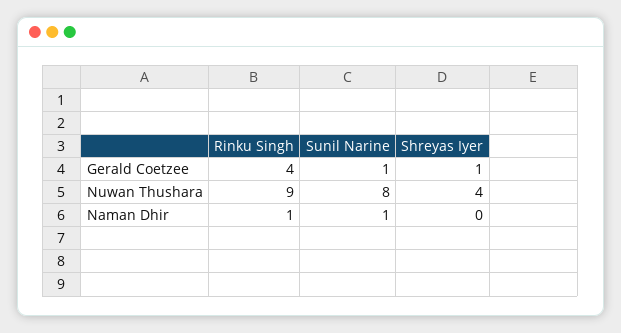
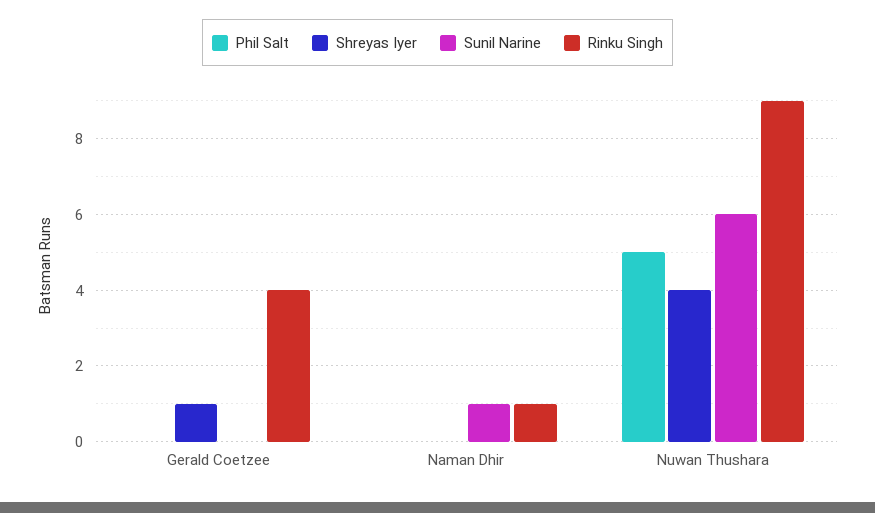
Sunil Narine, Gerald Coetzee: 1 -> 0
Sunil Narine, Nuwan Thushara: 8 -> 6
Phil Salt, Gerald Coetzee: none -> 0
Phil Salt, Naman Dhir: none -> 0
Phil Salt, Nuwan Thushara: none -> 5

